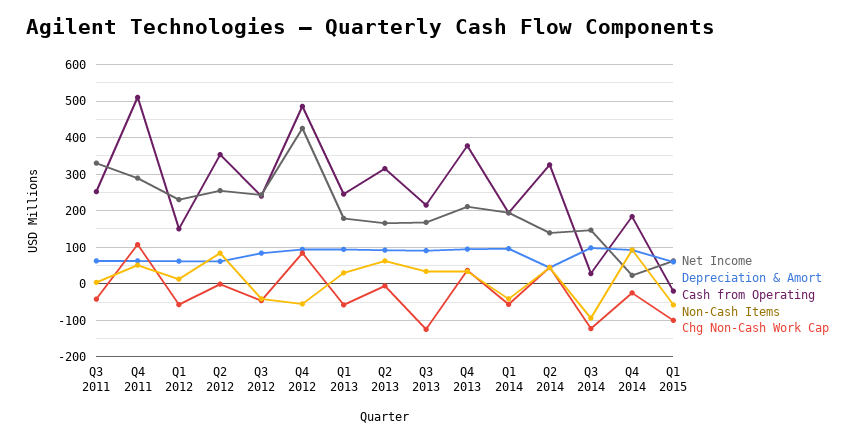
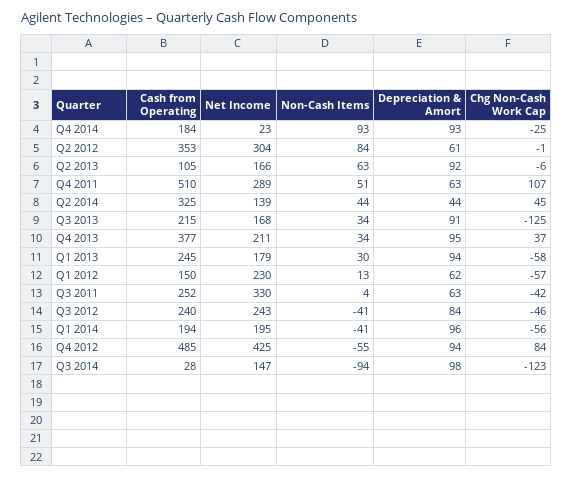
Net Income, Q2 2012: 260 -> 304
Cash from Operating, Q2 2013: 320 -> 105
Net Income, Q1 2015: 60 -> none
Depreciation & Amort, Q1 2015: 60 -> none
Cash from Operating, Q1 2015: -20 -> none
Non-Cash Items, Q1 2015: -60 -> none
Chg Non-Cash Work Cap, Q1 2015: -100 -> none

